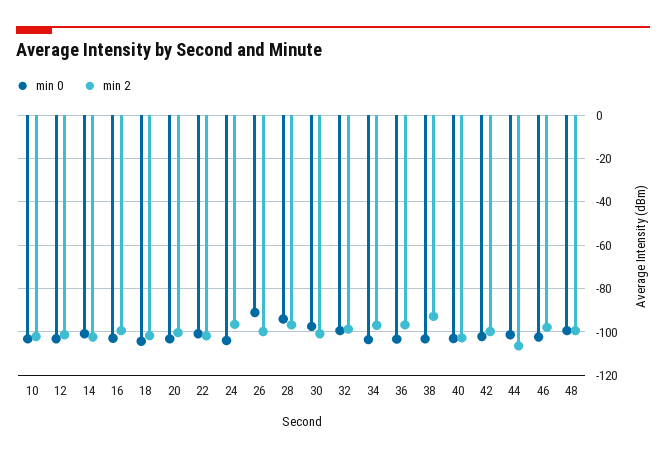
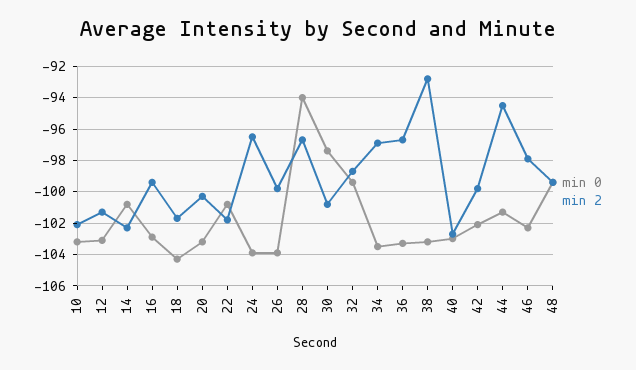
min 0, 26: -90 -> -104
min 2, 44: -105 -> -94.5

